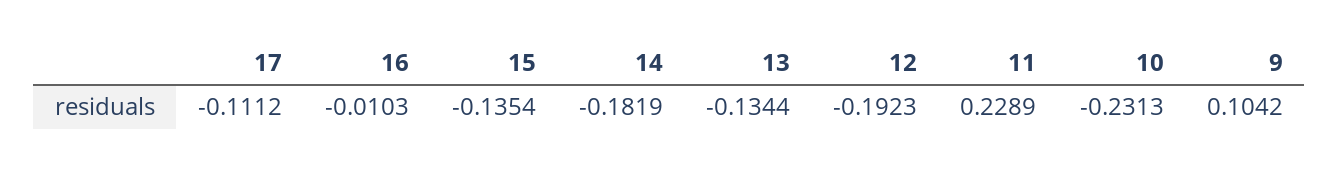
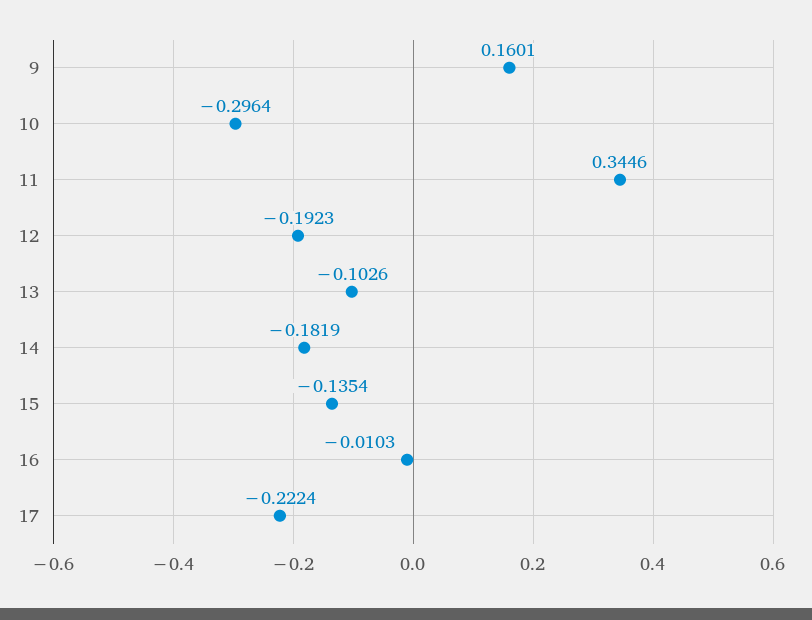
17: -0.1112 -> -0.2224
13: -0.1344 -> -0.1026
11: 0.2289 -> 0.3446
10: -0.2313 -> -0.2964
9: 0.1042 -> 0.1601

